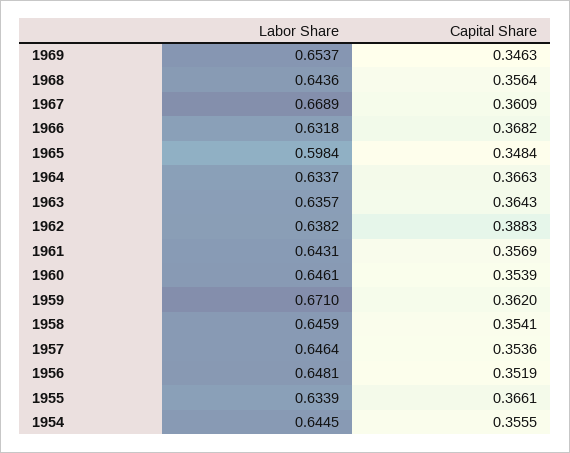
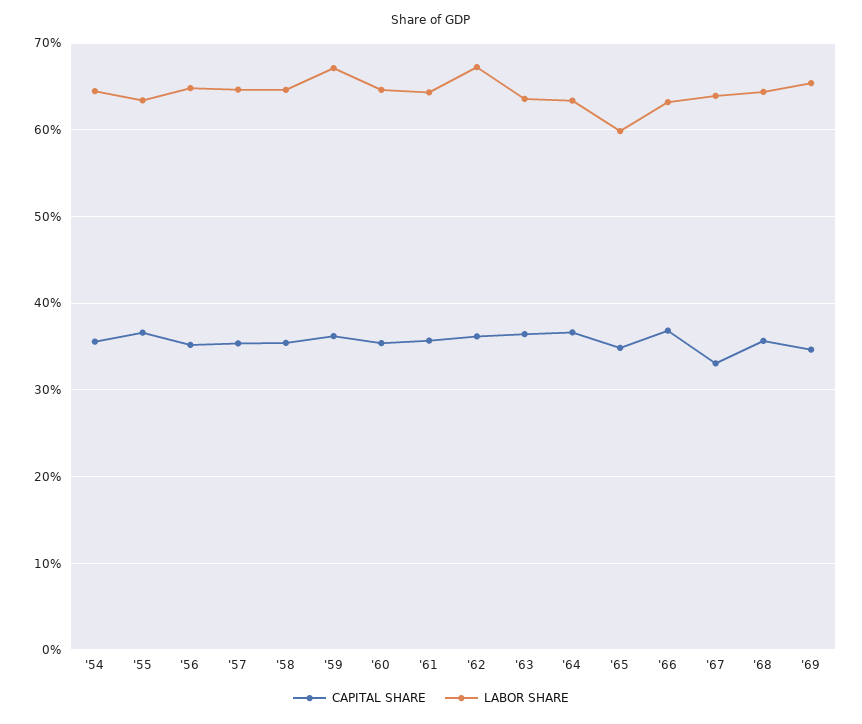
Labor Share, 1967: 0.6689 -> 0.64
Capital Share, 1967: 0.3609 -> 0.33
Labor Share, 1962: 0.6382 -> 0.67
Capital Share, 1962: 0.3883 -> 0.36

